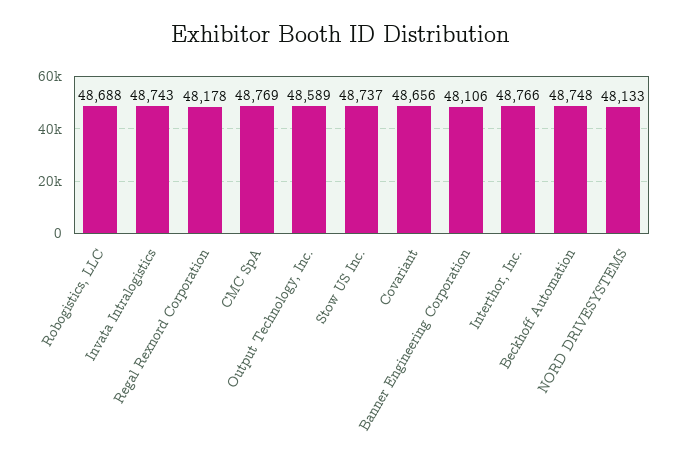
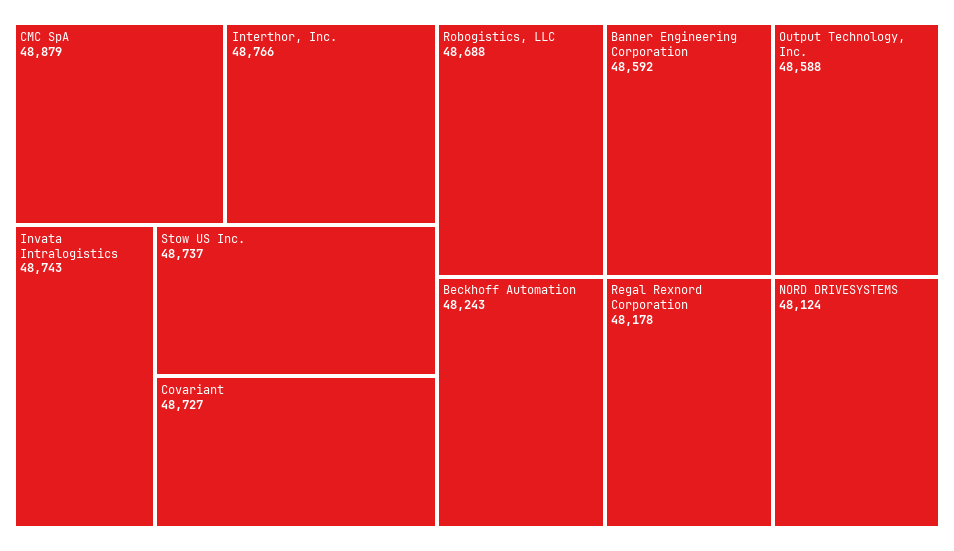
CMC SpA: 48769 -> 48879
Output Technology, Inc.: 48589 -> 48588
Covariant: 48656 -> 48727
Banner Engineering Corporation: 48106 -> 48592
Beckhoff Automation: 48748 -> 48243
NORD DRIVESYSTEMS: 48133 -> 48124

